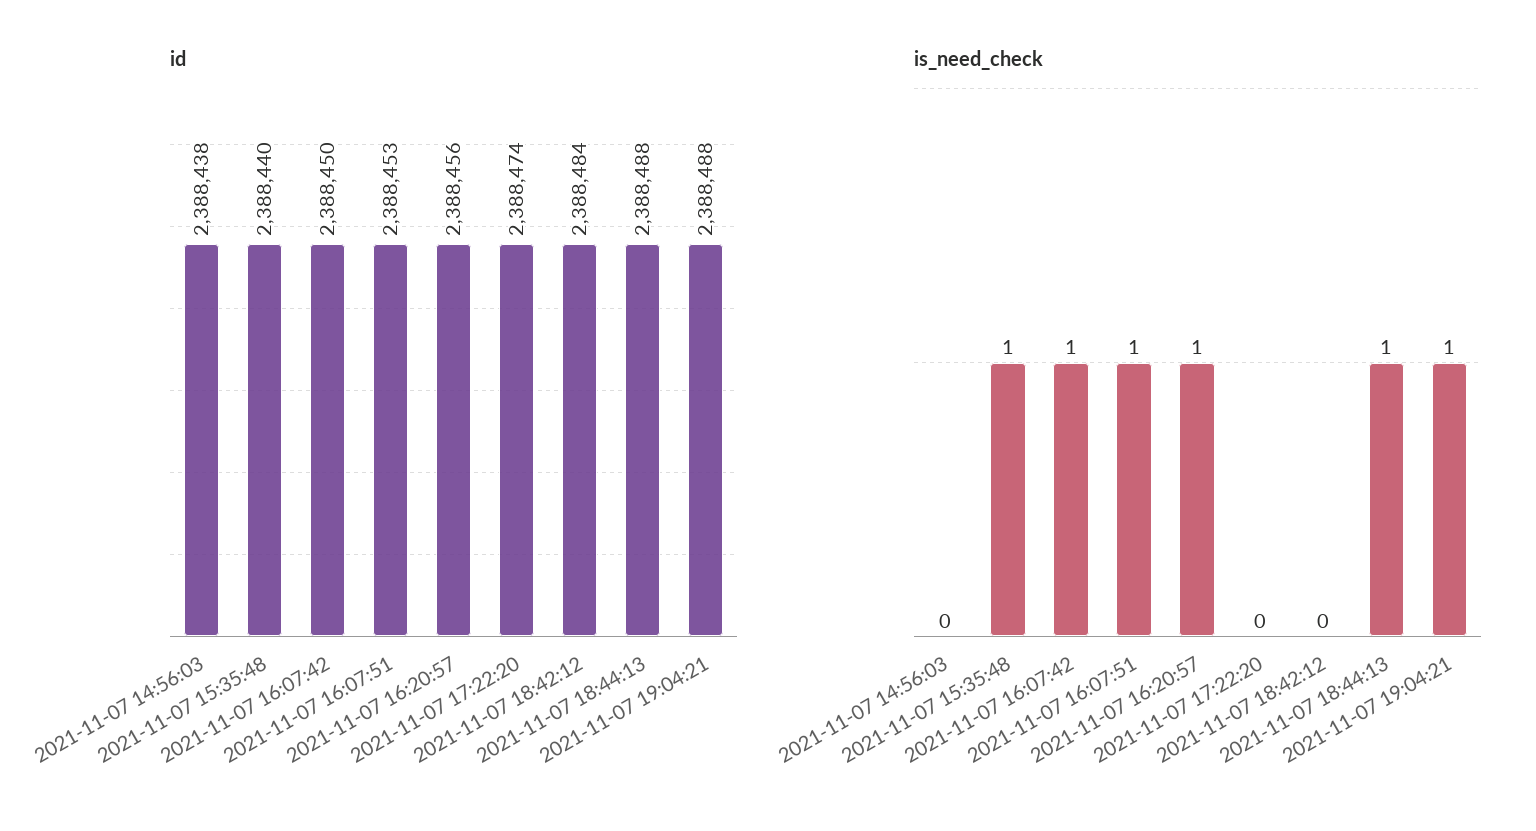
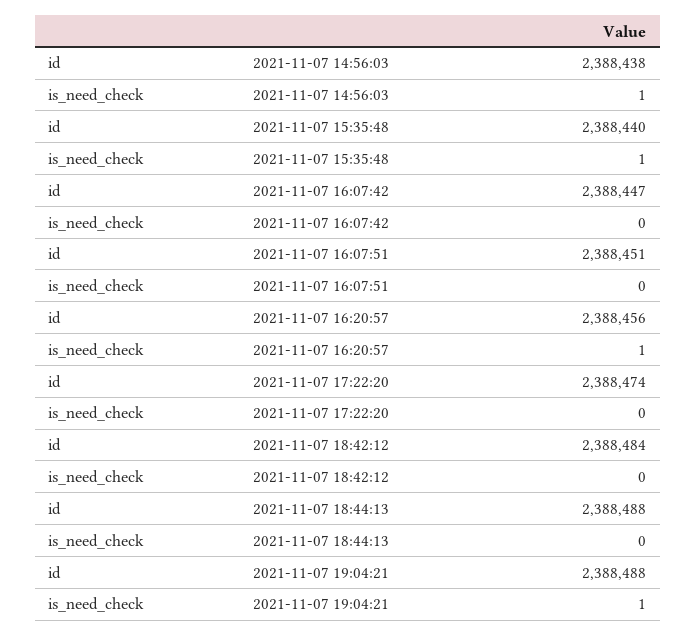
id, 2021-11-07 16:07:42: 2388450 -> 2388447
id, 2021-11-07 16:07:51: 2388453 -> 2388451
is_need_check, 2021-11-07 14:56:03: 0 -> 1
is_need_check, 2021-11-07 16:07:42: 1 -> 0
is_need_check, 2021-11-07 16:07:51: 1 -> 0
is_need_check, 2021-11-07 18:44:13: 1 -> 0

